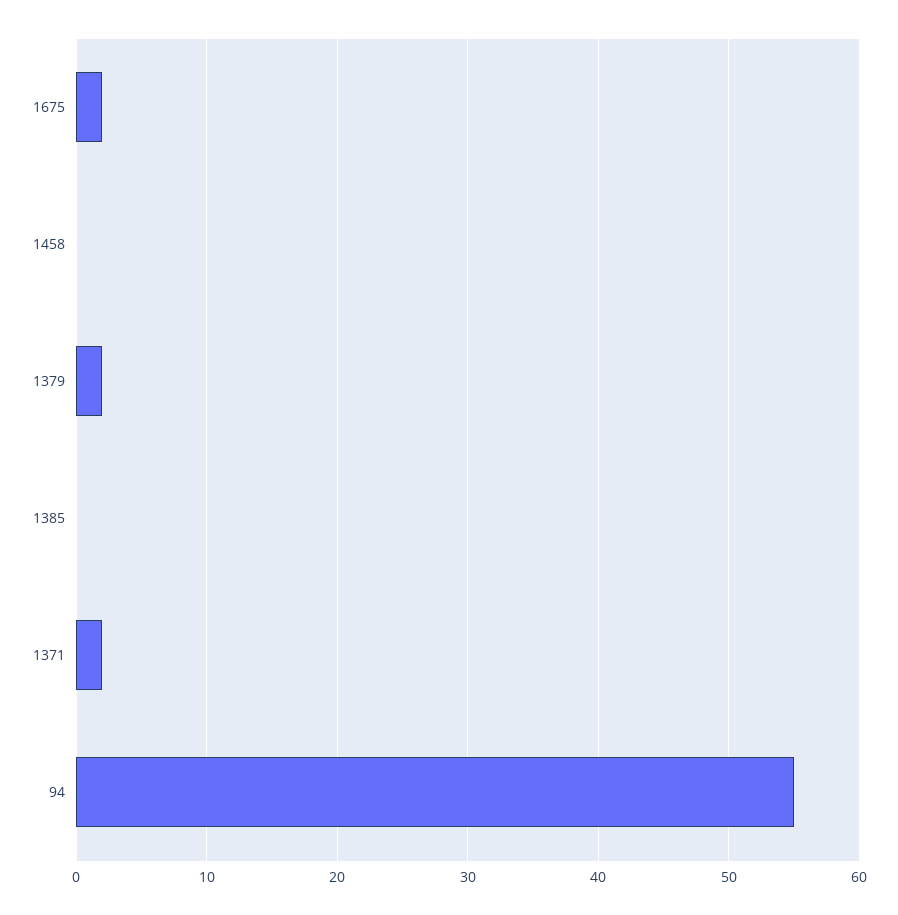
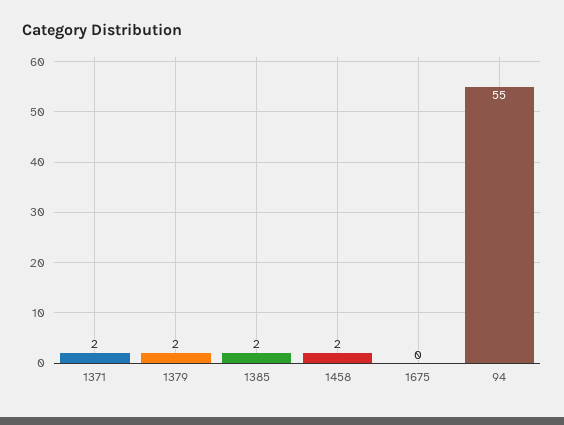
1675: 2 -> 0
1458: 0 -> 2
1385: 0 -> 2

